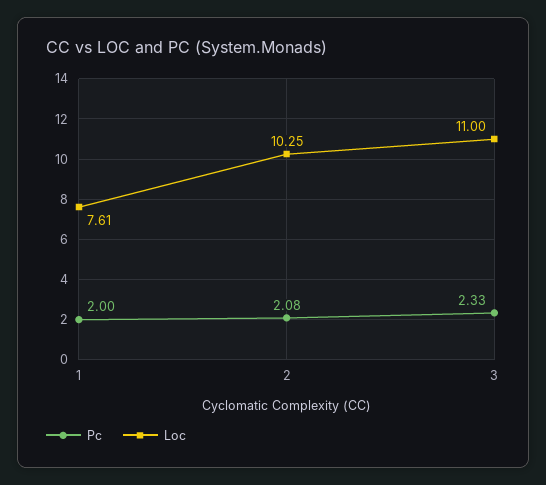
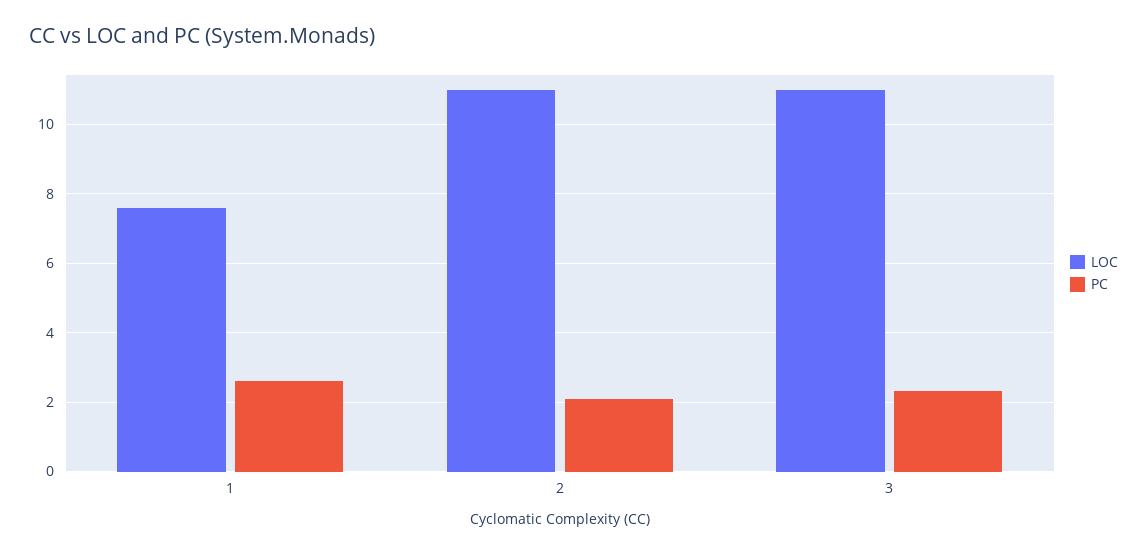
Pc, 1: 2 -> 2.6
Loc, 2: 10.25 -> 11

